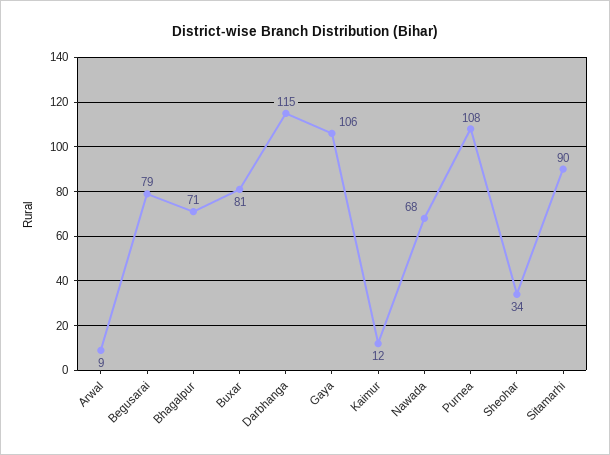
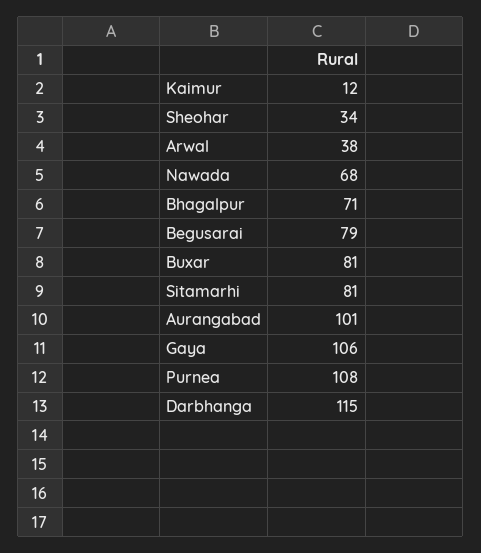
Arwal: 9 -> 38
Sitamarhi: 90 -> 81
Aurangabad: none -> 101

